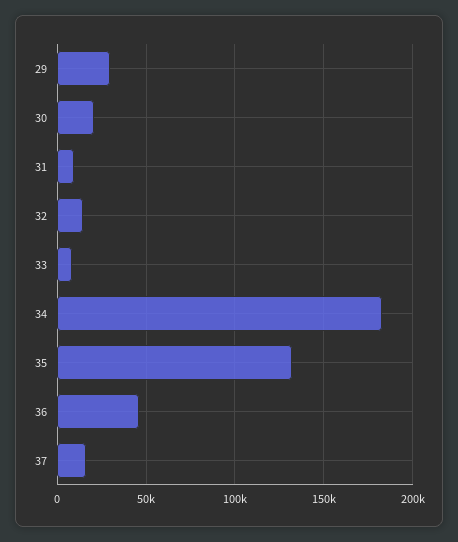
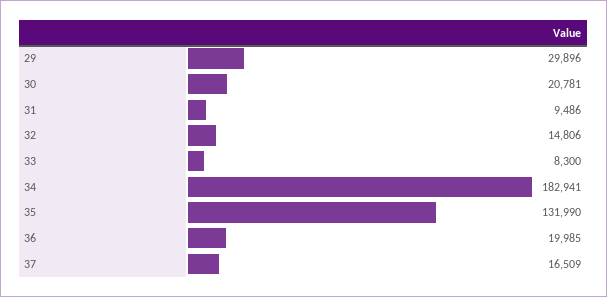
36: 45000 -> 19985

